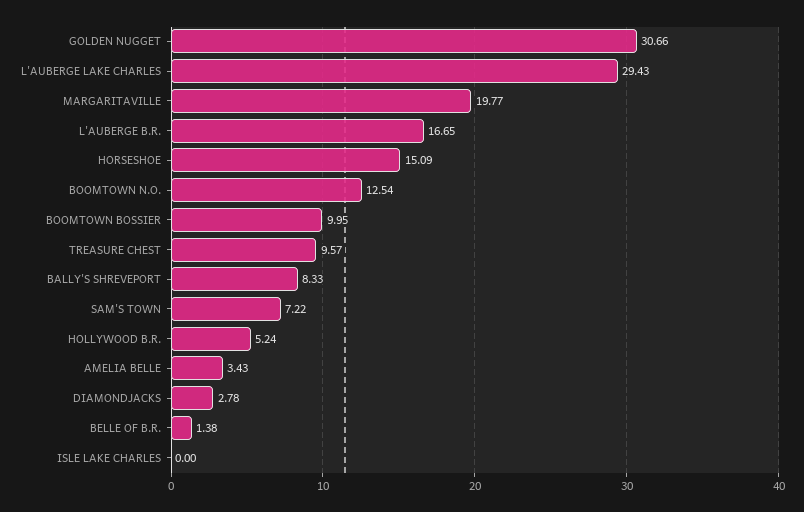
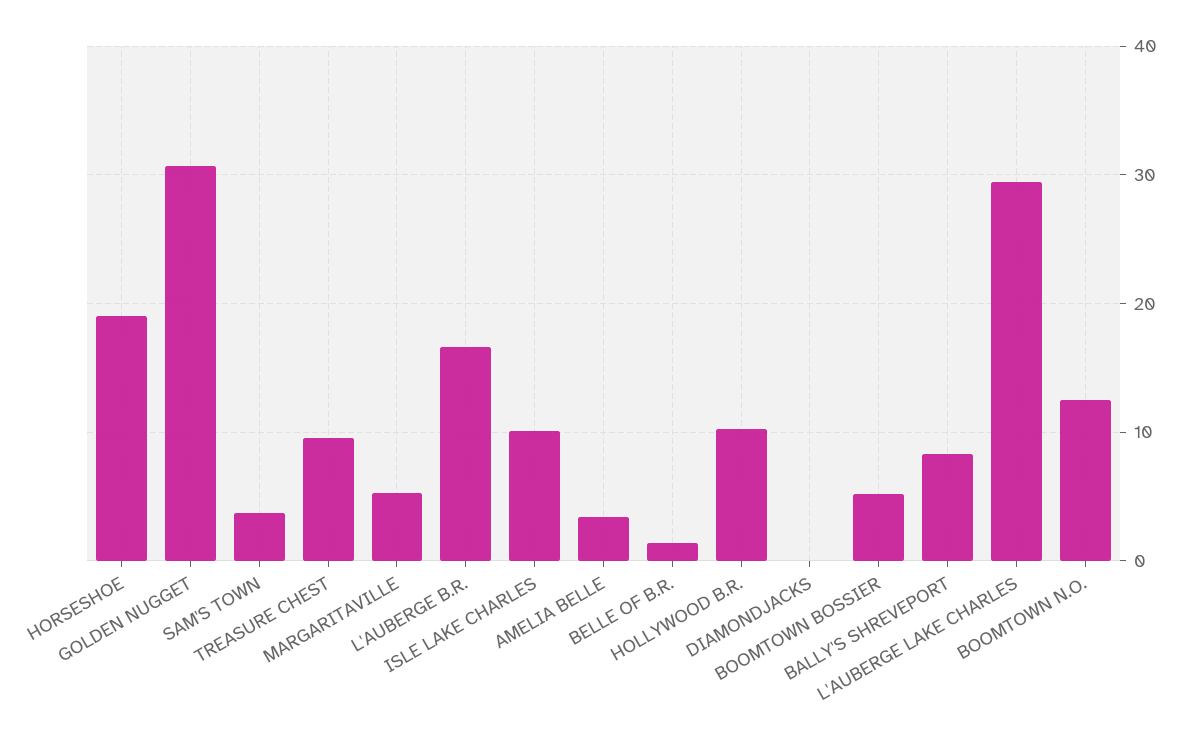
MARGARITAVILLE: 19.77 -> 5
HORSESHOE: 15.09 -> 19
BOOMTOWN BOSSIER: 9.95 -> 5
SAM'S TOWN: 7.22 -> 4
HOLLYWOOD B.R.: 5.24 -> 10
DIAMONDJACKS: 2.78 -> 0
ISLE LAKE CHARLES: 0 -> 10

